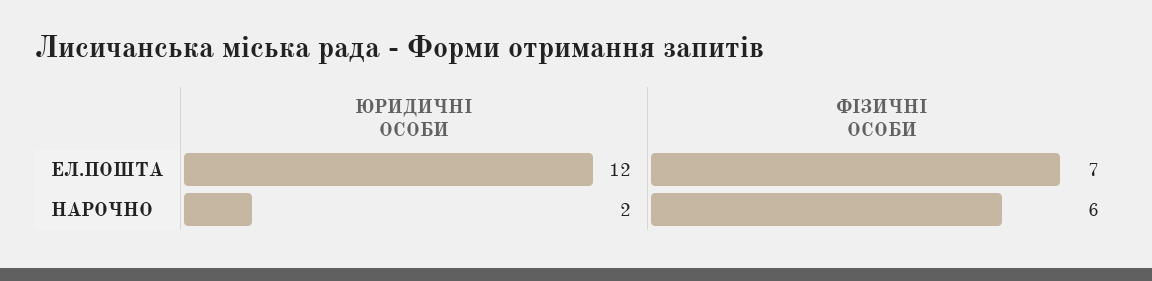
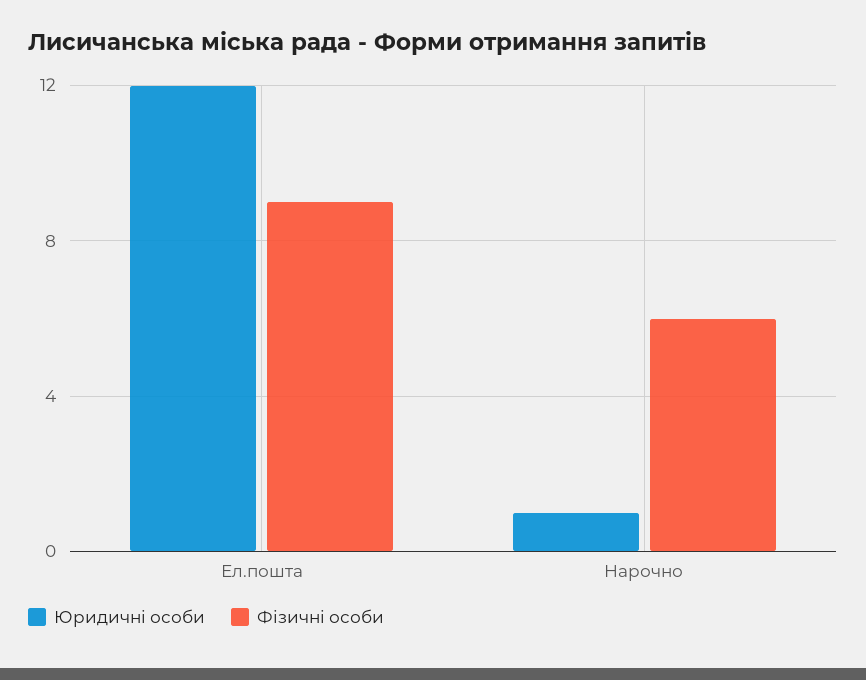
ФІЗИЧНІ ОСОБИ, ЕЛ.ПОШТА: 7 -> 9
ЮРИДИЧНІ ОСОБИ, НАРОЧНО: 2 -> 1

